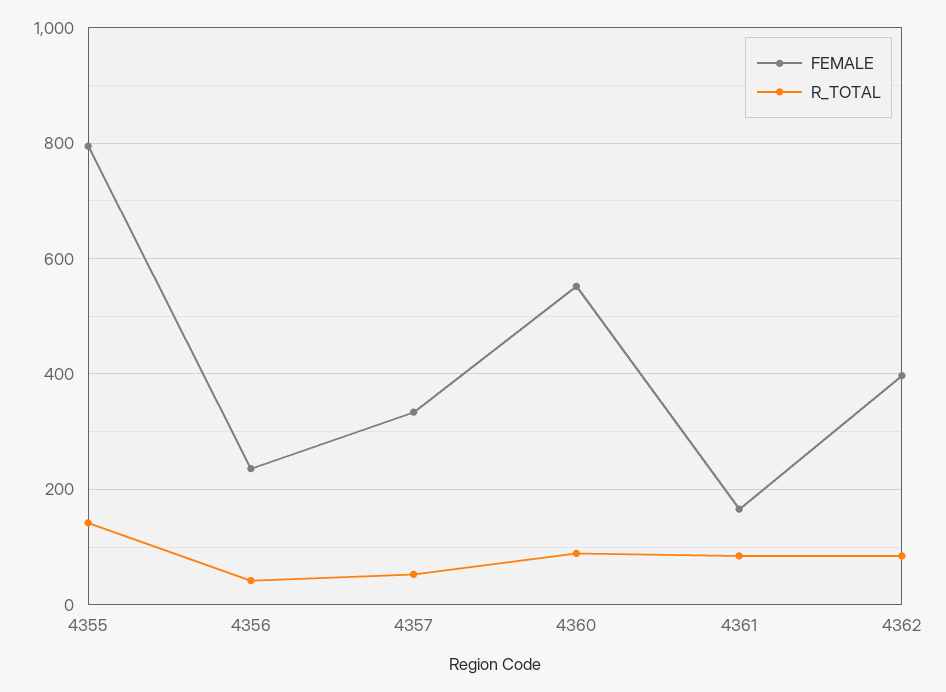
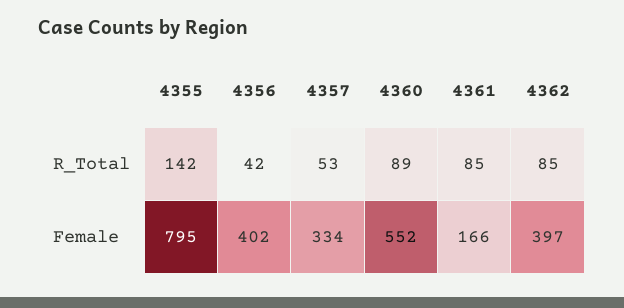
FEMALE, 4356: 240 -> 402

